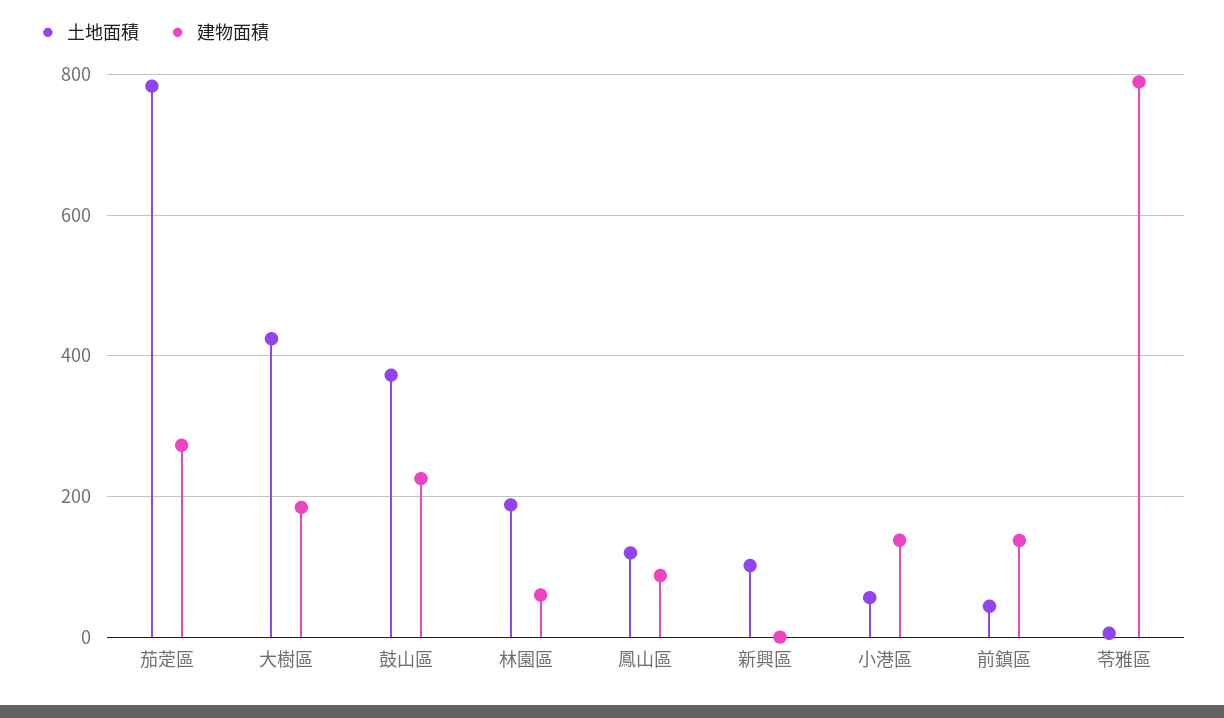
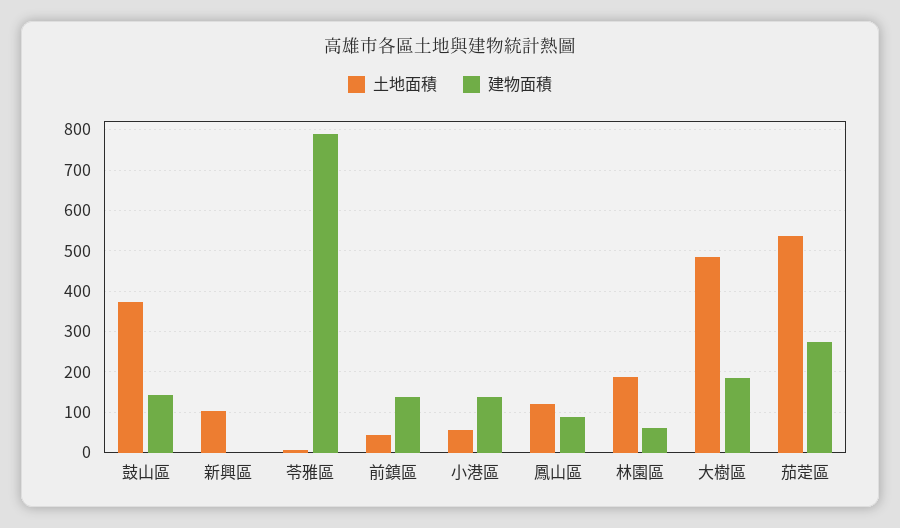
土地面積, 茄萣區: 780 -> 540
土地面積, 大樹區: 420 -> 480
建物面積, 鼓山區: 220 -> 140

